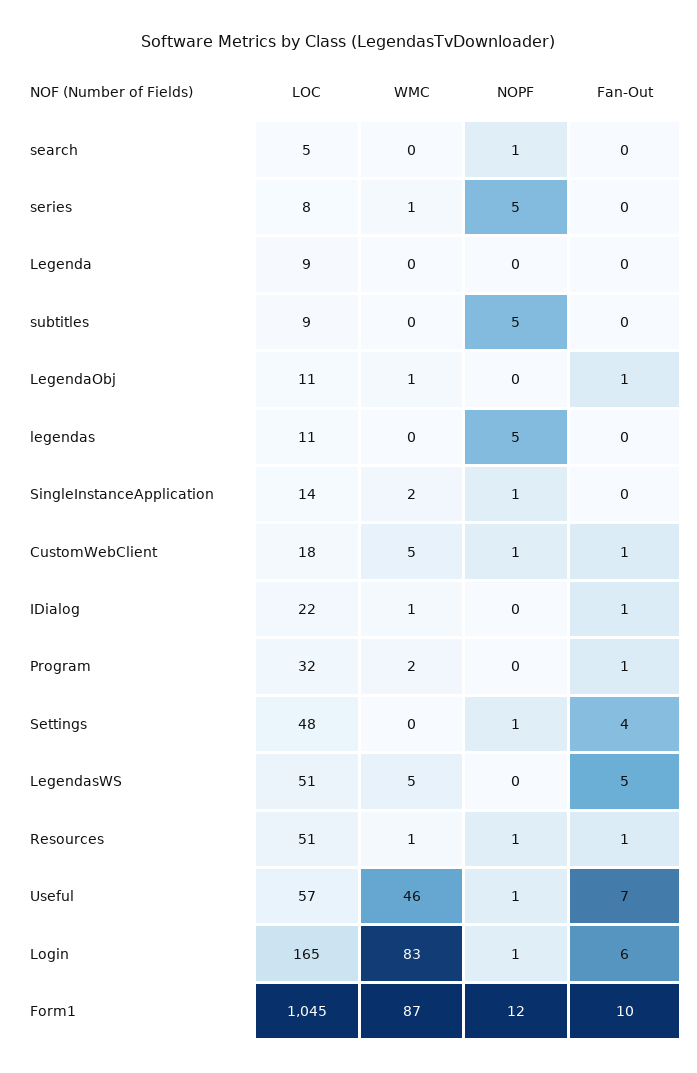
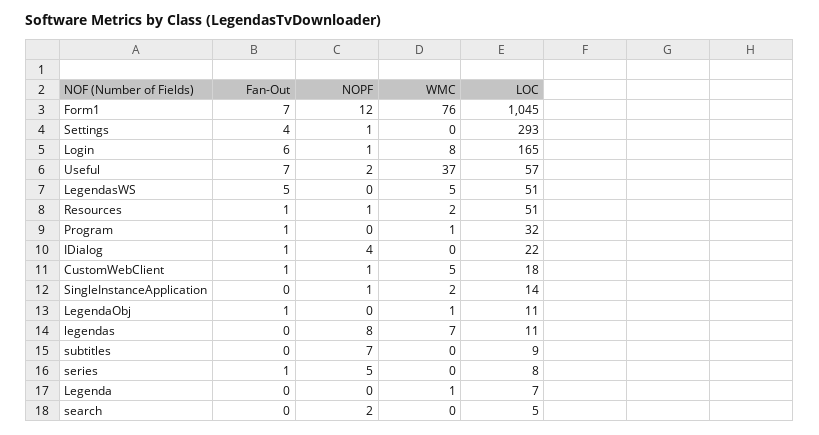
NOPF, search: 1 -> 2
WMC, series: 1 -> 0
Fan-Out, series: 0 -> 1
LOC, Legenda: 9 -> 7
WMC, Legenda: 0 -> 1
NOPF, subtitles: 5 -> 7
WMC, legendas: 0 -> 7
NOPF, legendas: 5 -> 8
WMC, IDialog: 1 -> 0
NOPF, IDialog: 0 -> 4
WMC, Program: 2 -> 1
LOC, Settings: 48 -> 293
WMC, Resources: 1 -> 2
WMC, Useful: 46 -> 37
NOPF, Useful: 1 -> 2
WMC, Login: 83 -> 8
WMC, Form1: 87 -> 76
Fan-Out, Form1: 10 -> 7

